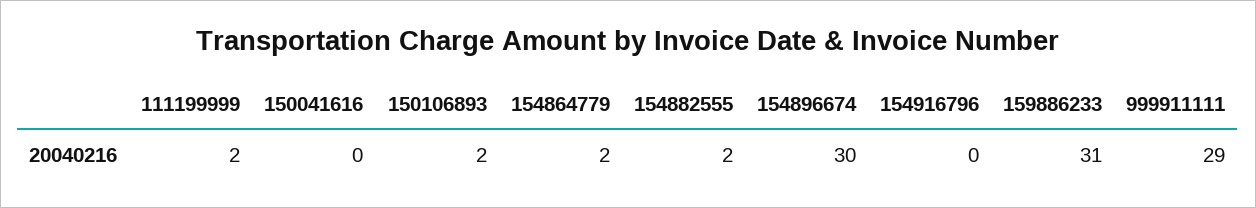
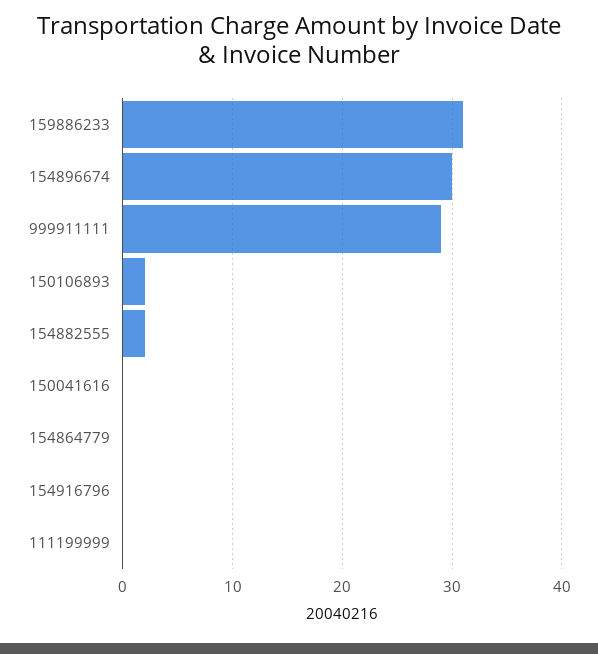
111199999: 2 -> 0
154864779: 2 -> 0

